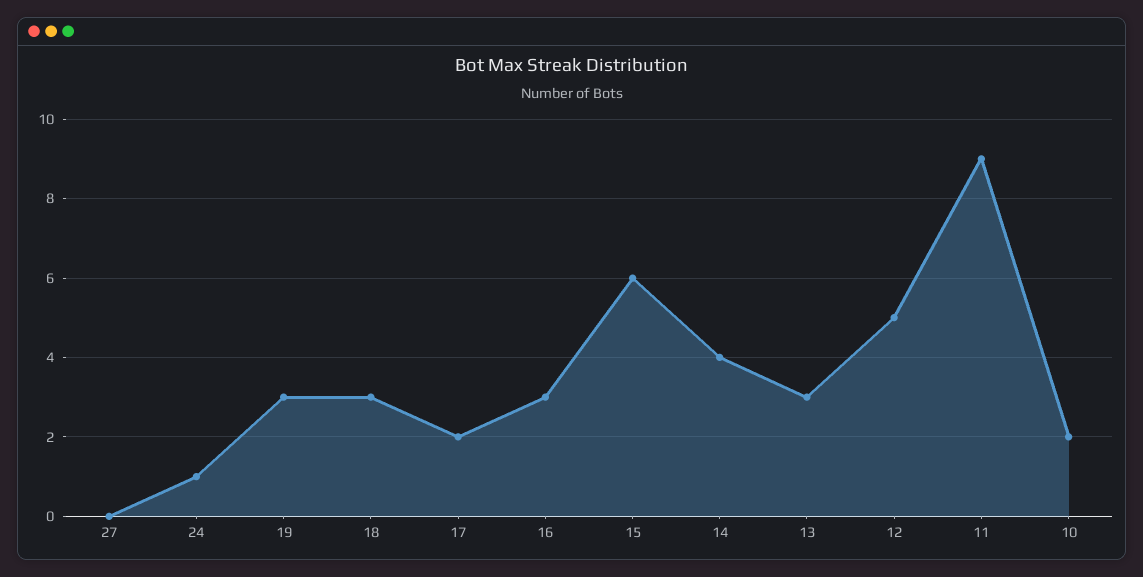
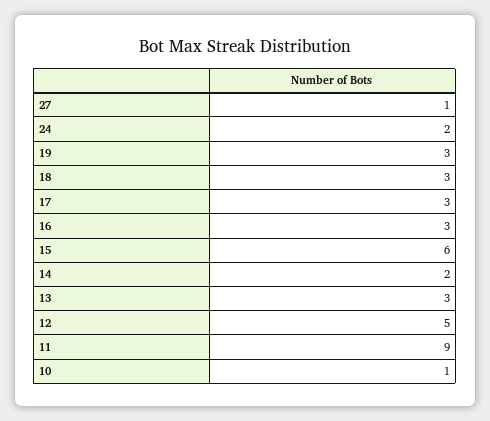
27: 0 -> 1
24: 1 -> 2
17: 2 -> 3
14: 4 -> 2
10: 2 -> 1

